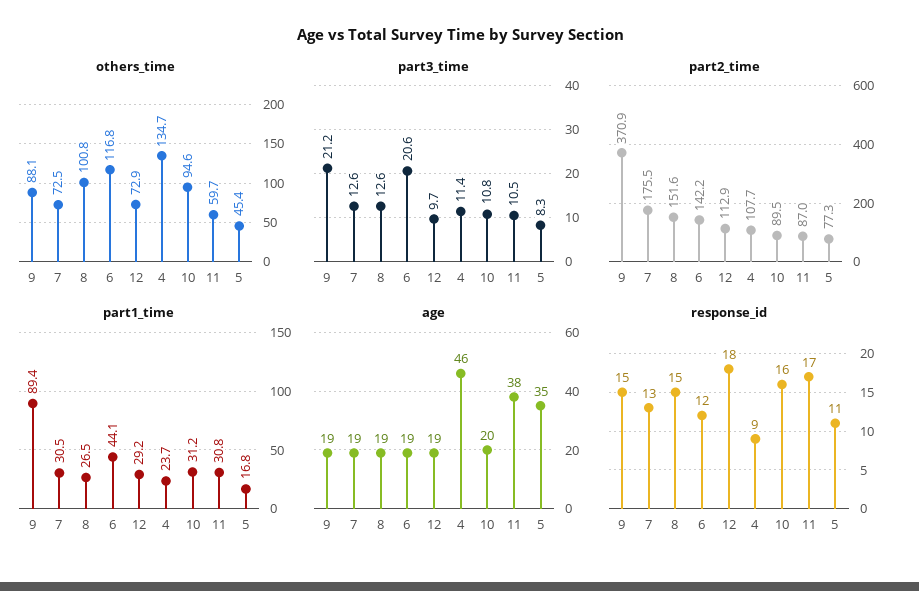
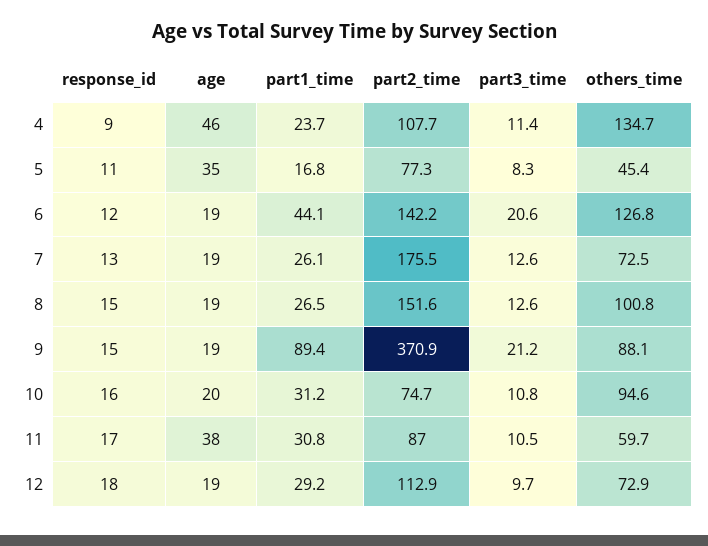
others_time, 6: 116.8 -> 126.8
part2_time, 10: 89.5 -> 74.7
part1_time, 7: 30.5 -> 26.1

